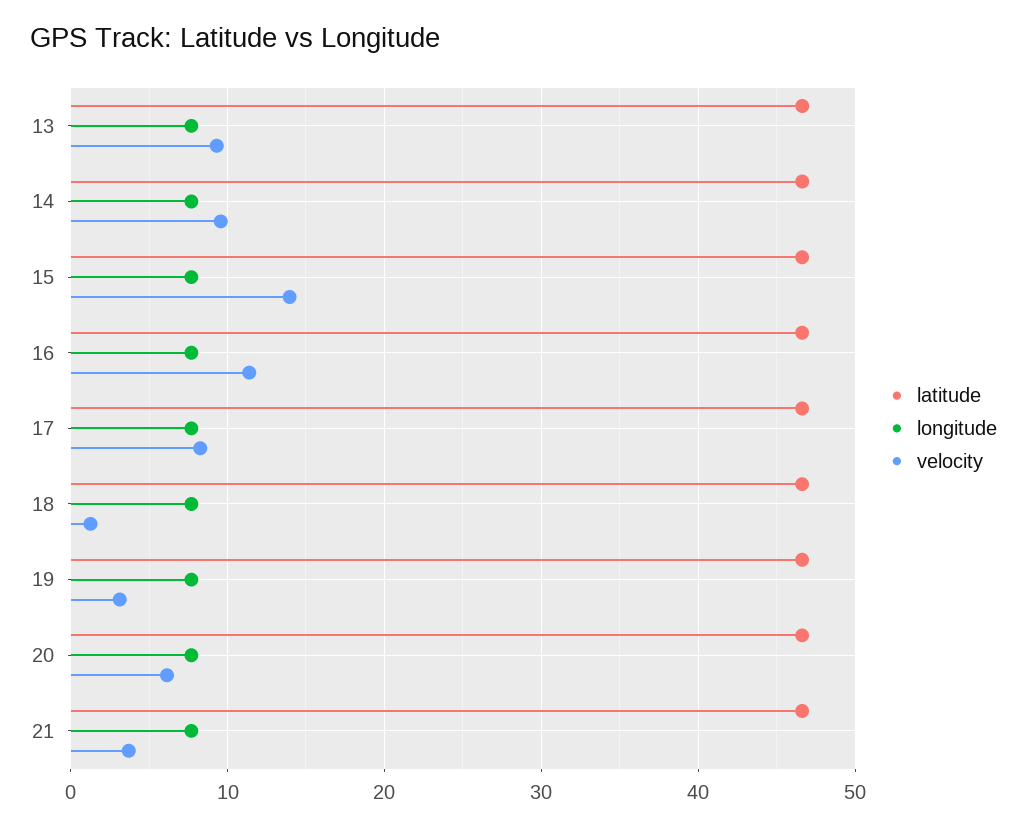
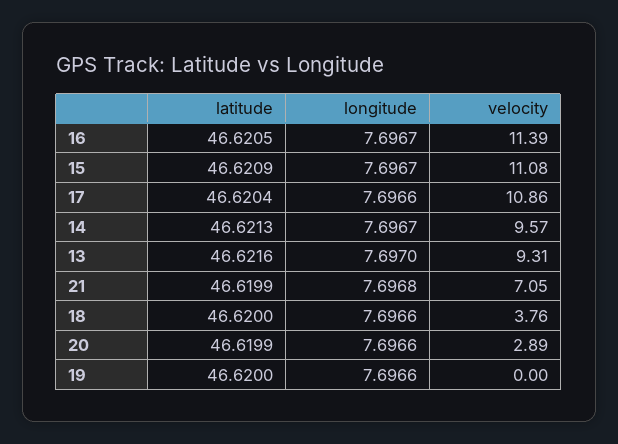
velocity, 15: 14 -> 11.08
velocity, 17: 8 -> 10.86
velocity, 18: 1 -> 3.76
velocity, 19: 3 -> 0
velocity, 20: 6 -> 2.89
velocity, 21: 4 -> 7.05

